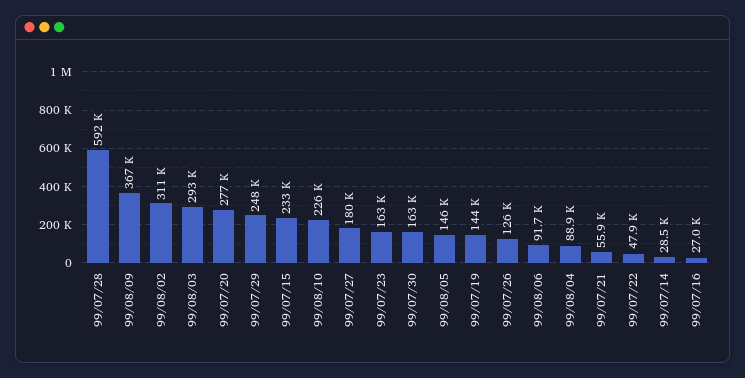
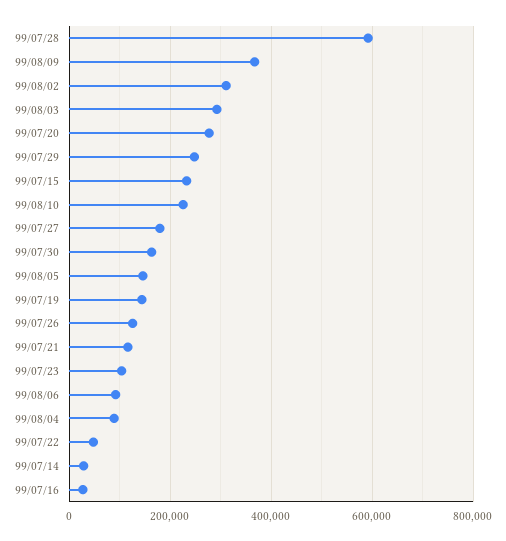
99/07/23: 163000 -> 100000
99/07/21: 55900 -> 120000

